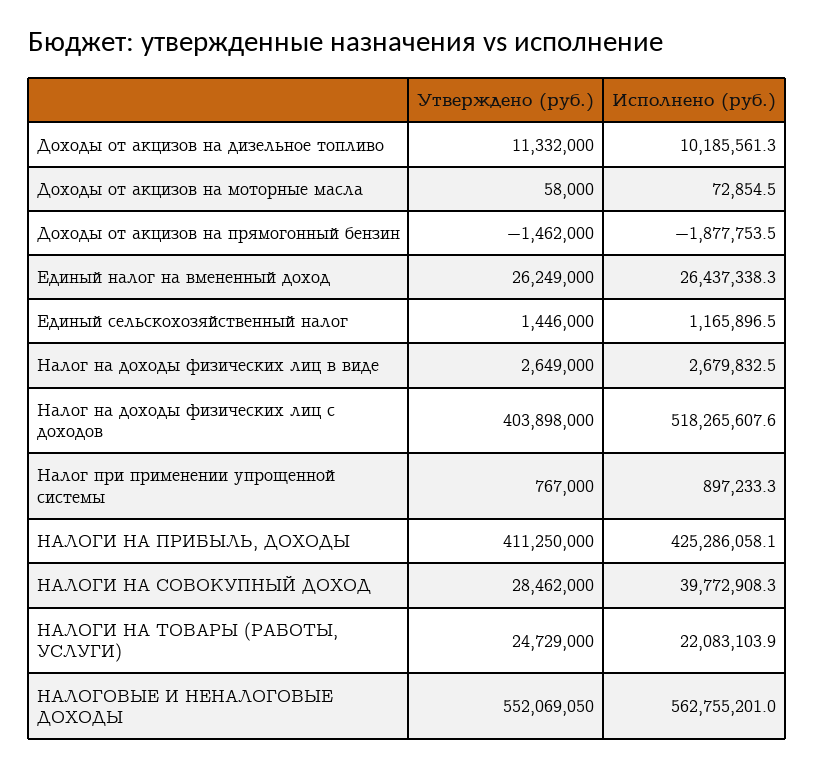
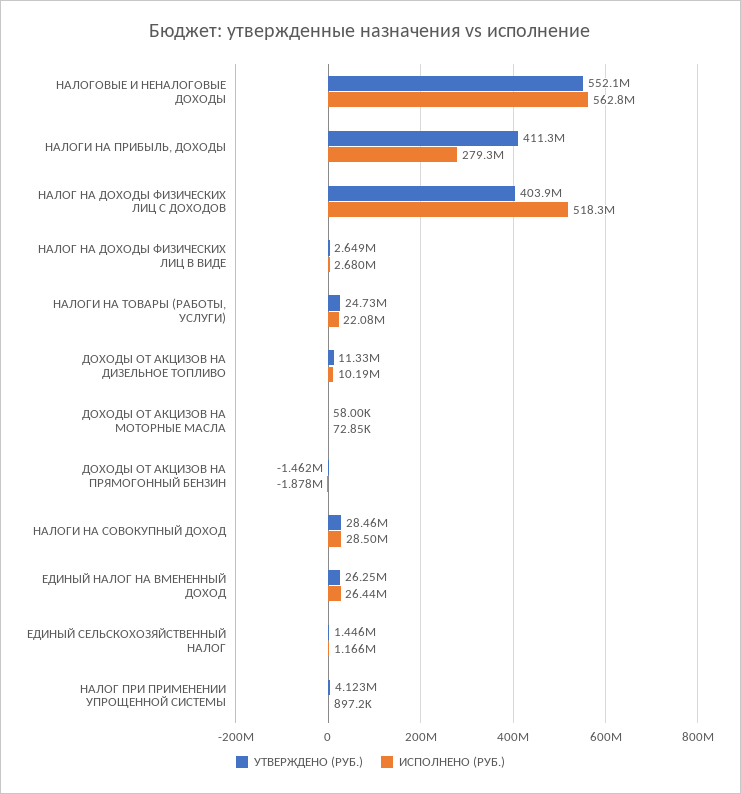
Утверждено (руб.), Налог при применении упрощенной системы: 767000 -> 4123000
Исполнено (руб.), НАЛОГИ НА ПРИБЫЛЬ, ДОХОДЫ: 425286058.1 -> 279300000
Исполнено (руб.), НАЛОГИ НА СОВОКУПНЫЙ ДОХОД: 39772908.3 -> 28500000

